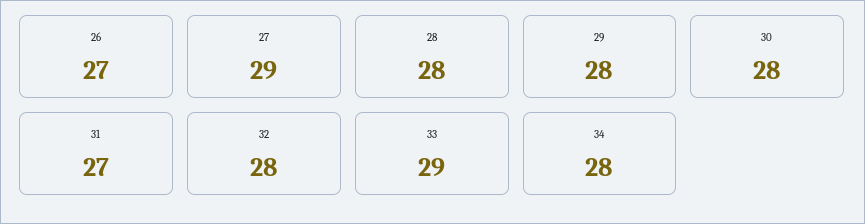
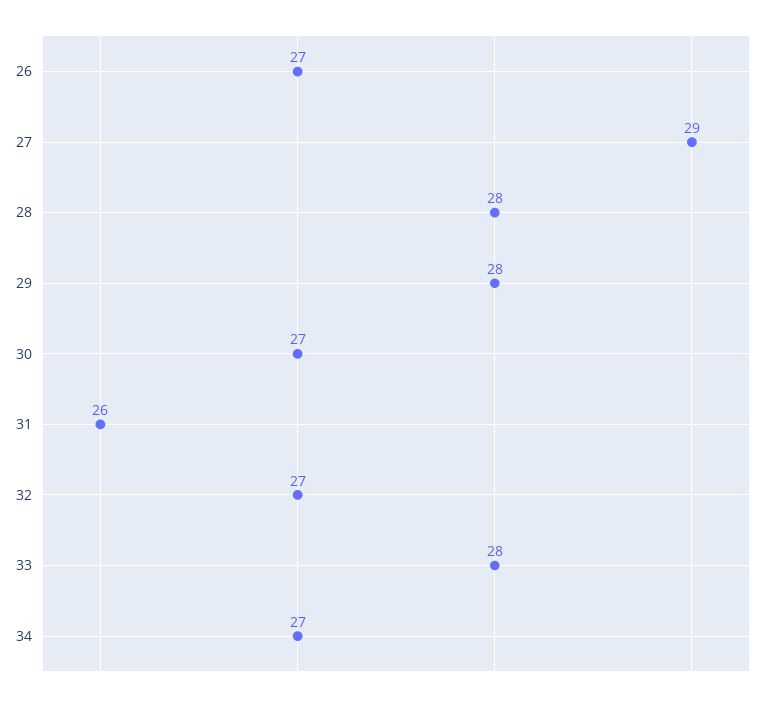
30: 28 -> 27
31: 27 -> 26
32: 28 -> 27
33: 29 -> 28
34: 28 -> 27

